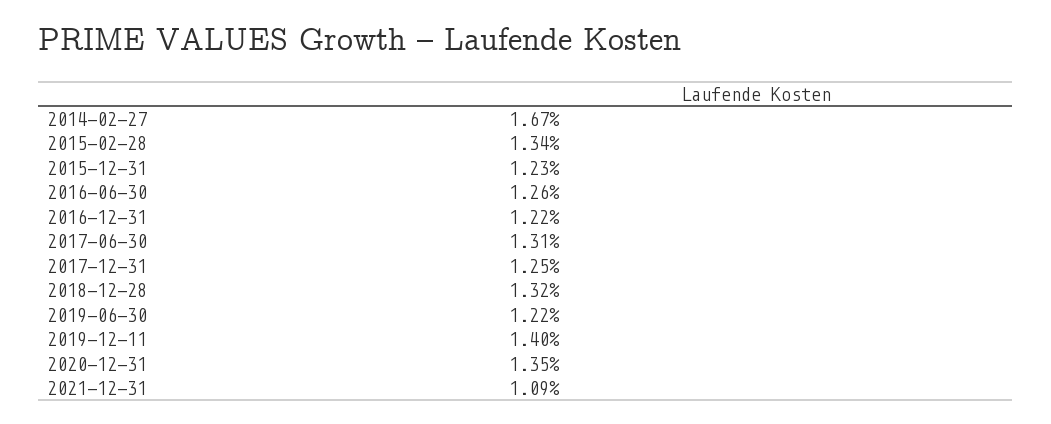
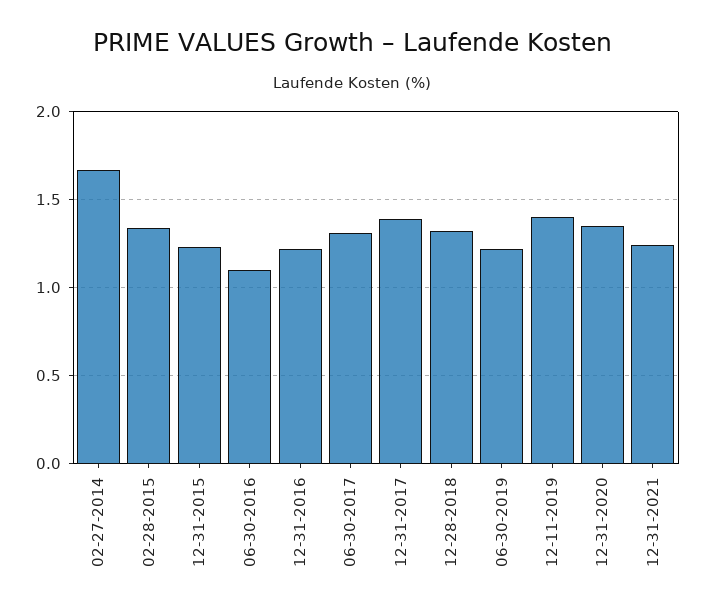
2016-06-30: 1.26 -> 1.1
2017-12-31: 1.25 -> 1.4
2021-12-31: 1.09 -> 1.25

